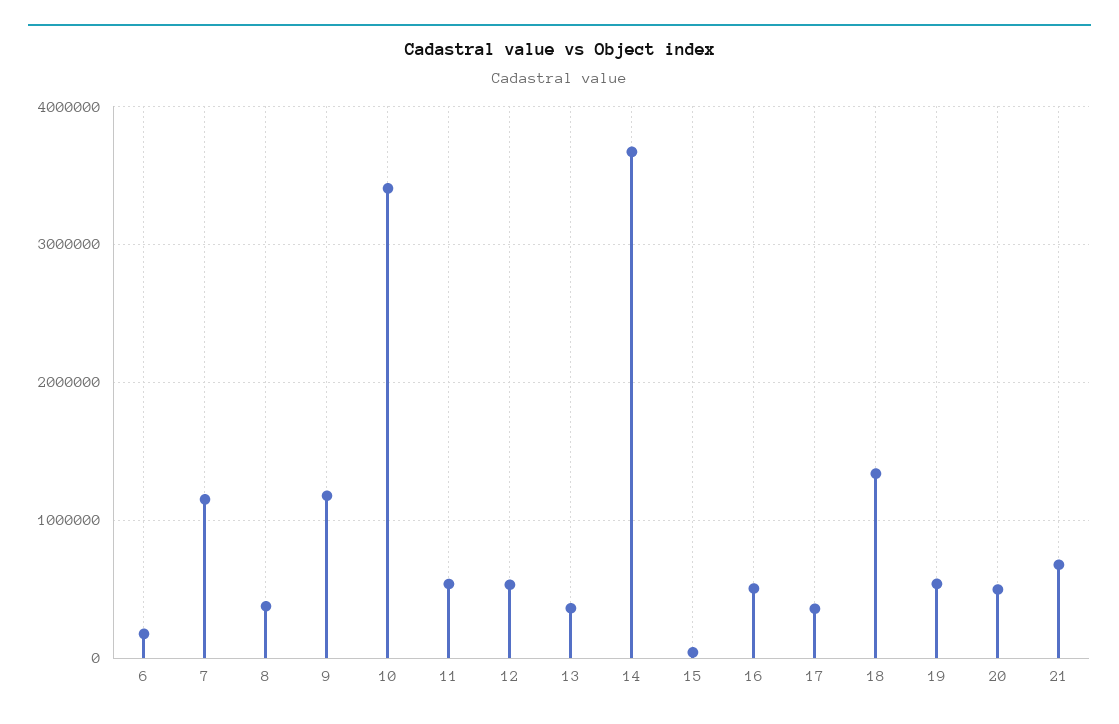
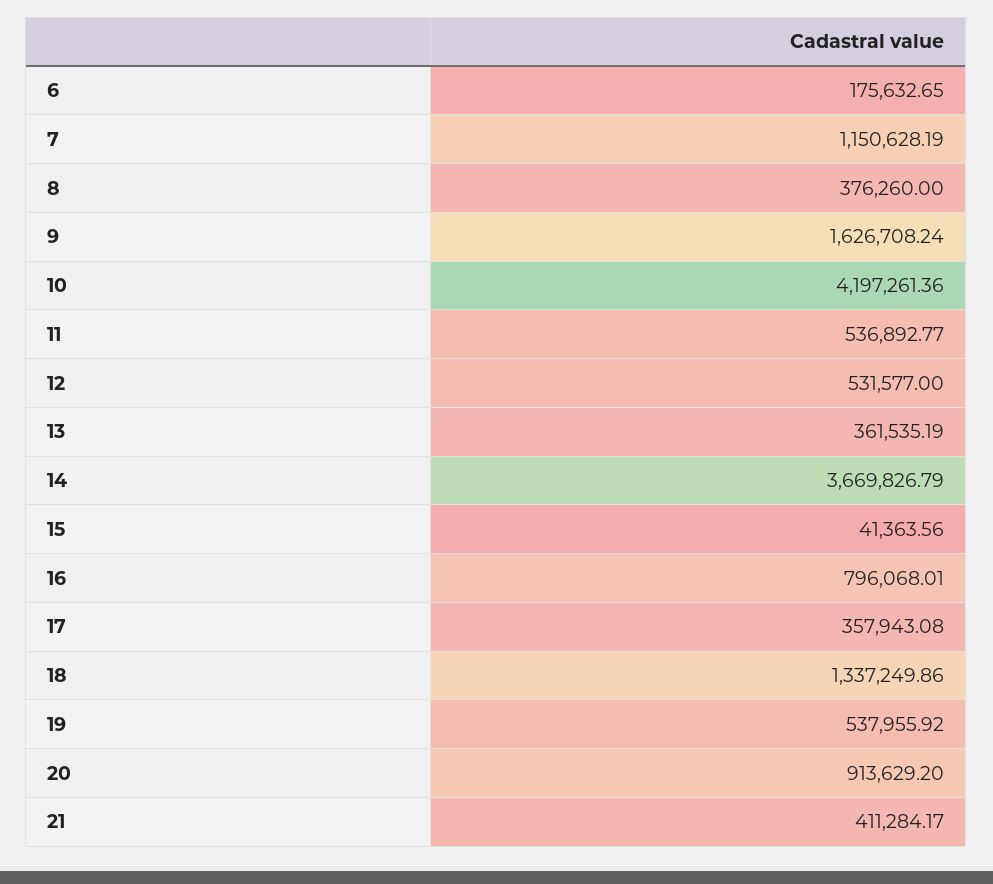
9: 1200000 -> 1626708.24
10: 3400000 -> 4197261.36
16: 500000 -> 796068.01
20: 500000 -> 913629.2
21: 700000 -> 411284.17

